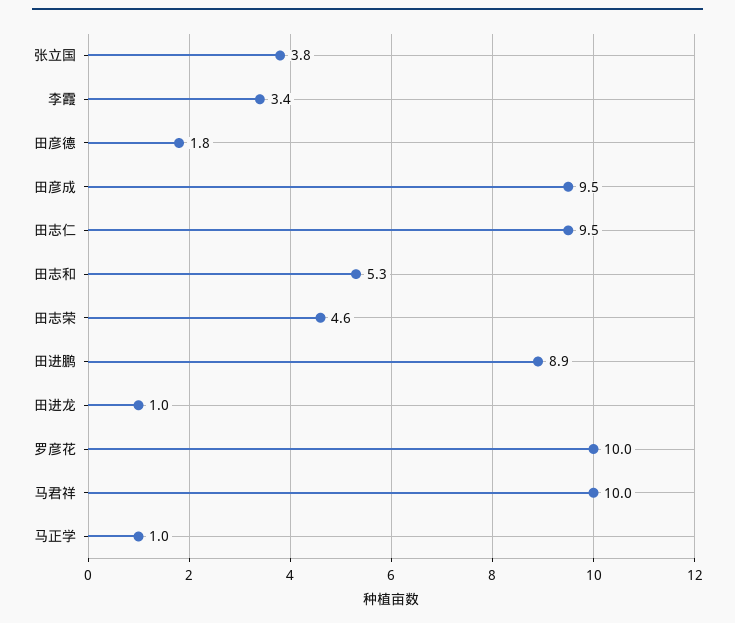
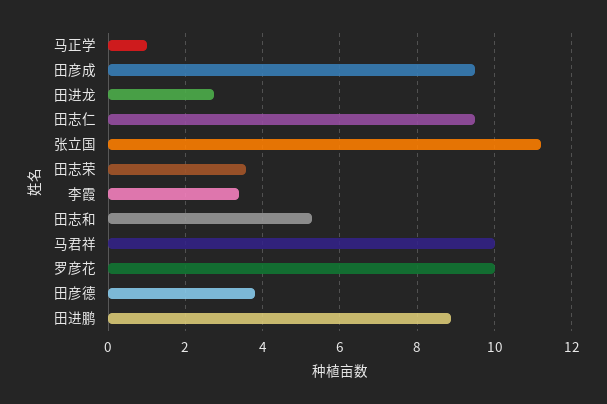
张立国: 3.8 -> 11.2
田彦德: 1.8 -> 3.8
田志荣: 4.6 -> 3.6
田进龙: 1 -> 2.8

